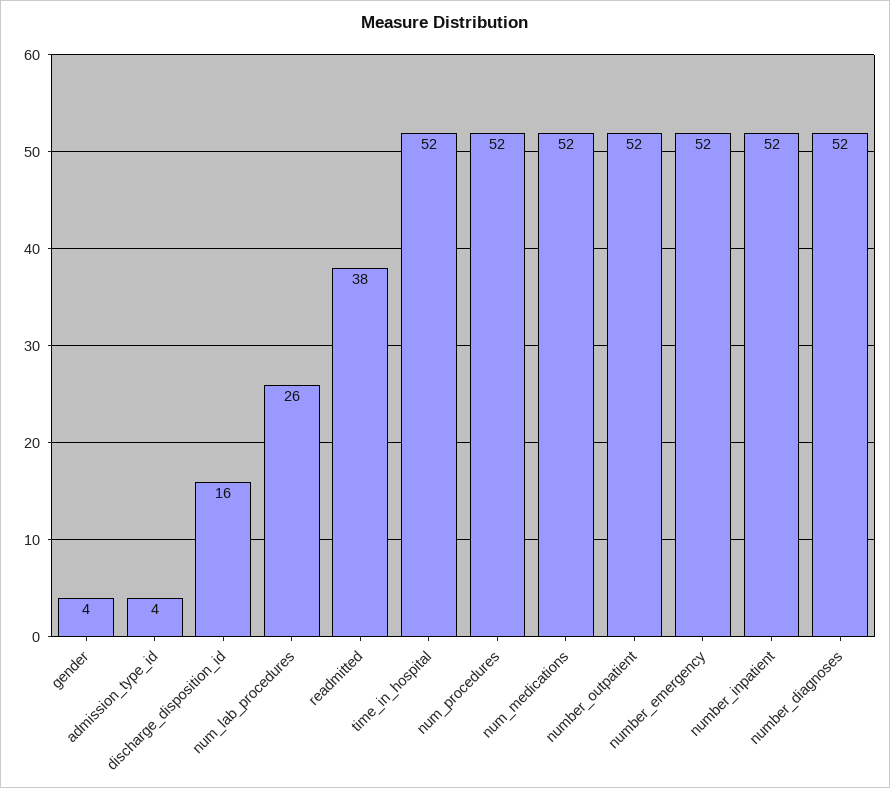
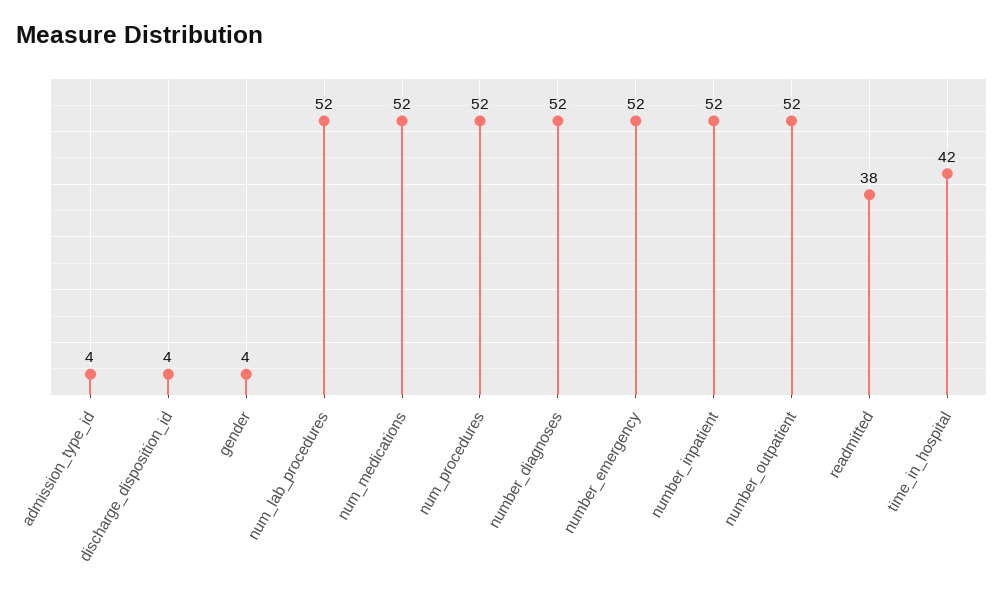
discharge_disposition_id: 16 -> 4
num_lab_procedures: 26 -> 52
time_in_hospital: 52 -> 42

